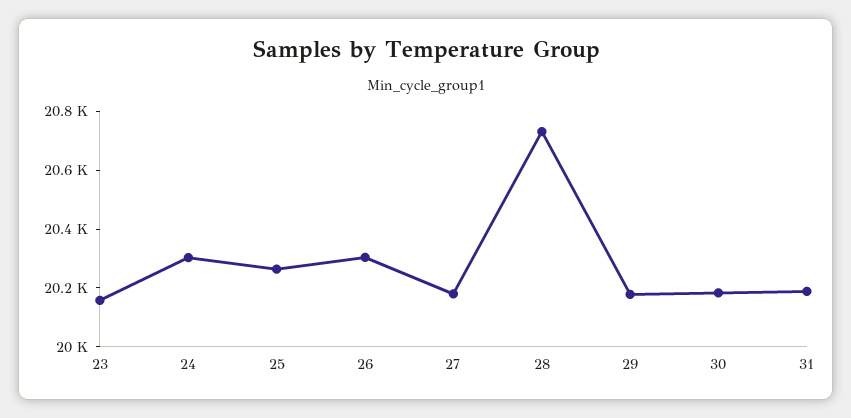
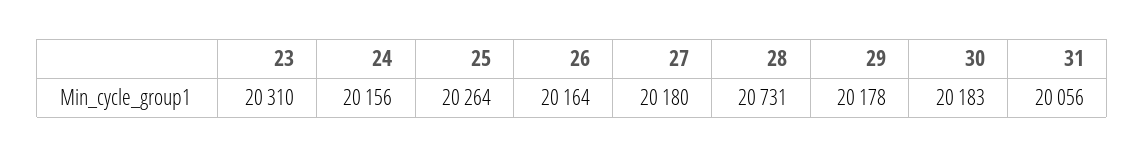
23: 20150 -> 20310
24: 20300 -> 20156
26: 20300 -> 20164
31: 20200 -> 20056

